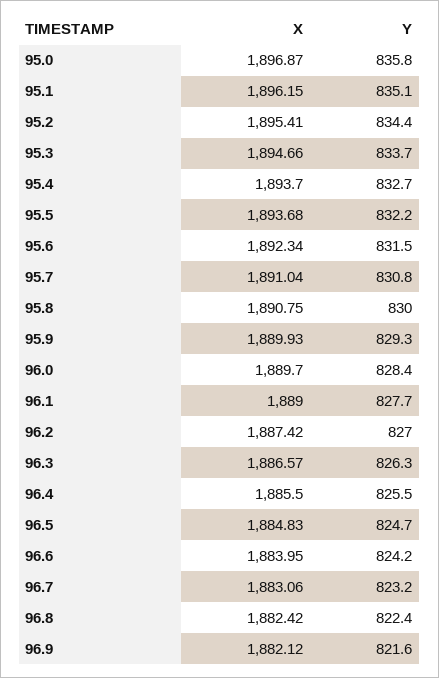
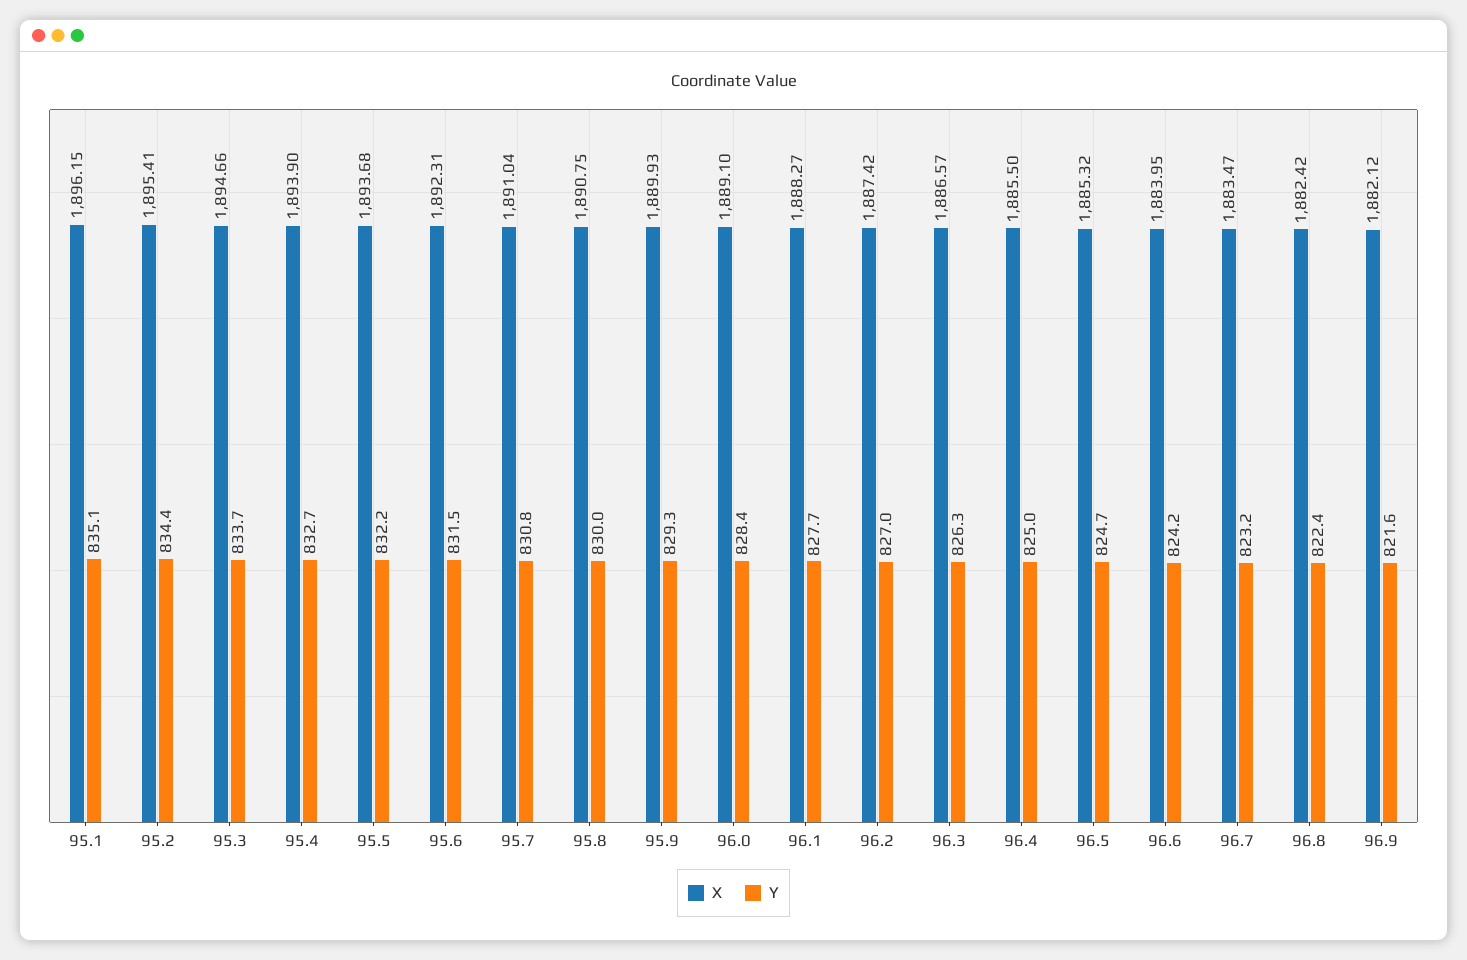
X, 95.0: 1896.87 -> none
Y, 95.0: 835.8 -> none
X, 95.4: 1893.7 -> 1893.9
X, 95.6: 1892.34 -> 1892.31
X, 96.0: 1889.7 -> 1889.1
X, 96.1: 1889 -> 1888.27
Y, 96.4: 825.5 -> 825
X, 96.5: 1884.83 -> 1885.32
X, 96.7: 1883.06 -> 1883.47

